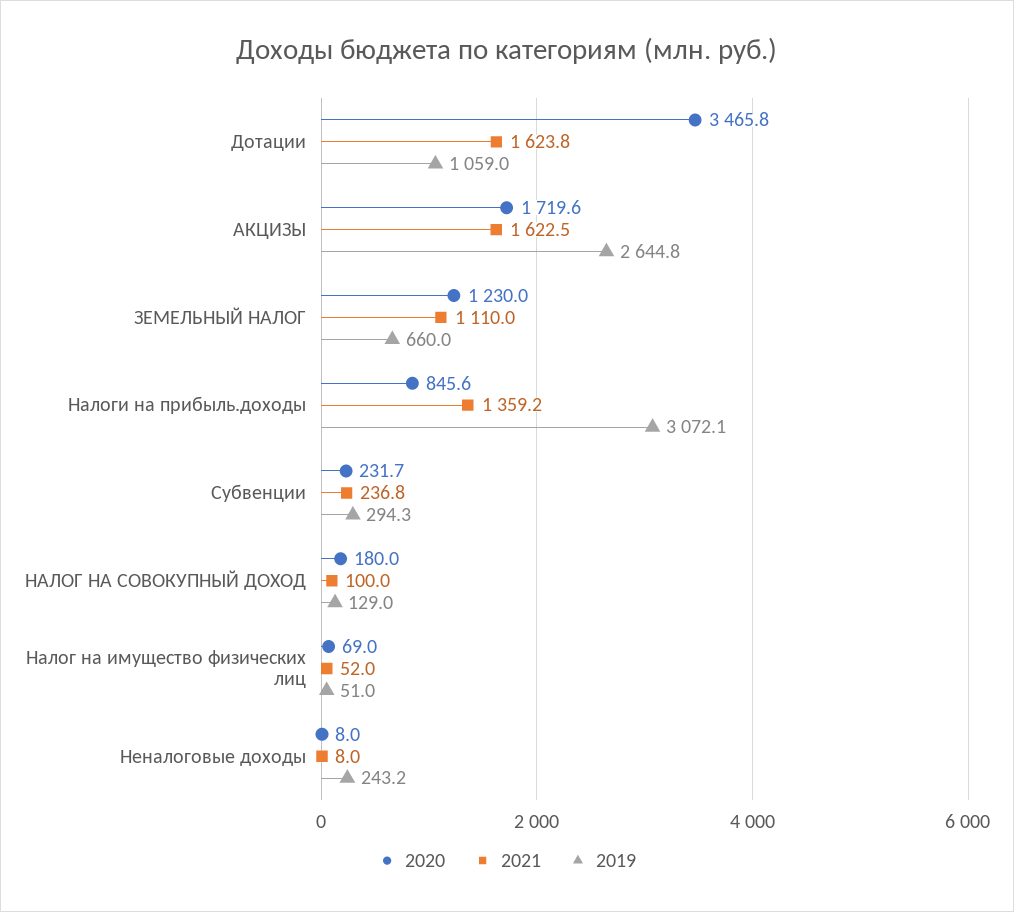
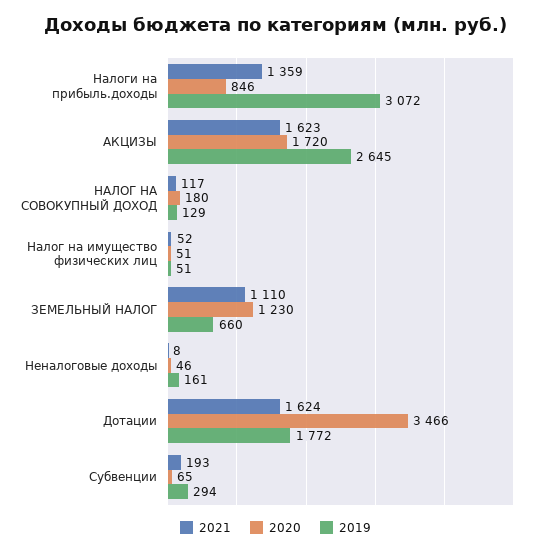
2019, Дотации: 1059 -> 1772
2020, Субвенции: 231.7 -> 65
2021, Субвенции: 236.8 -> 193
2021, НАЛОГ НА СОВОКУПНЫЙ ДОХОД: 100 -> 117
2020, Налог на имущество физических лиц: 69 -> 51
2020, Неналоговые доходы: 8 -> 46
2019, Неналоговые доходы: 243.2 -> 161

